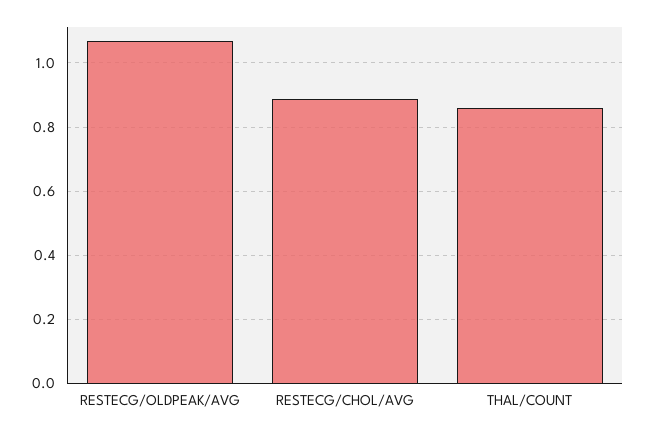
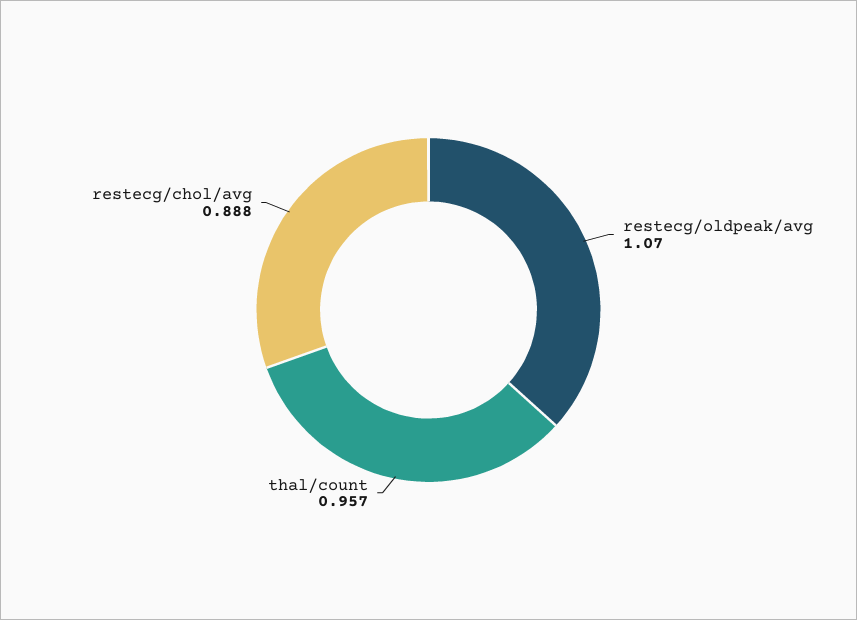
THAL/COUNT: 0.86 -> 0.957

